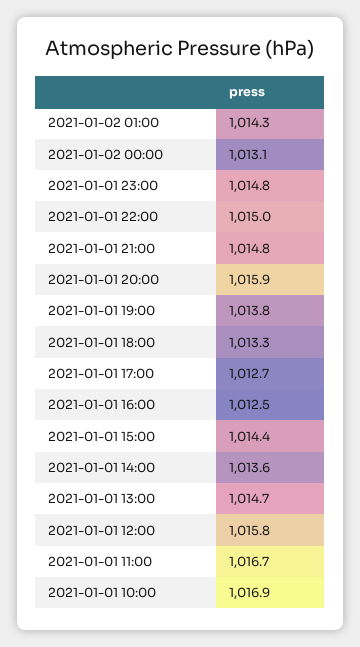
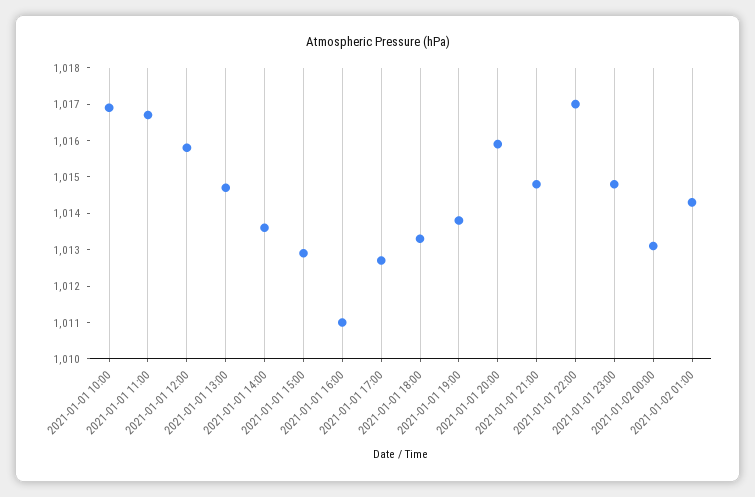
2021-01-01 22:00: 1015 -> 1017
2021-01-01 16:00: 1012.5 -> 1011
2021-01-01 15:00: 1014.4 -> 1013

